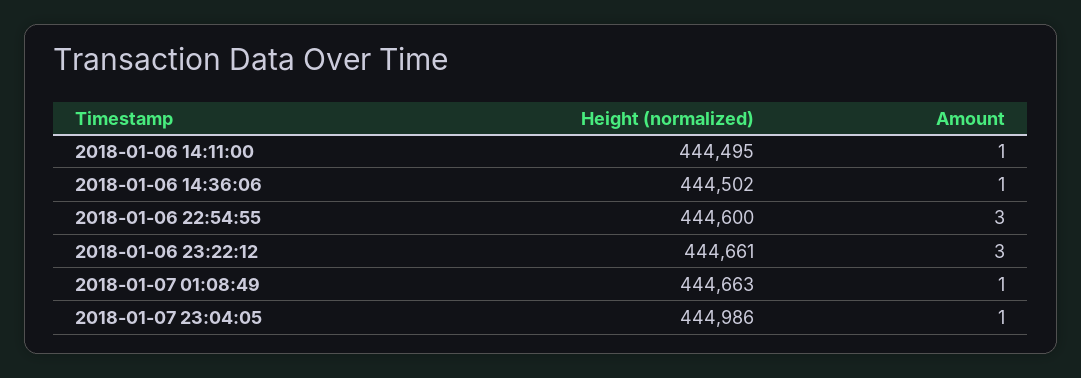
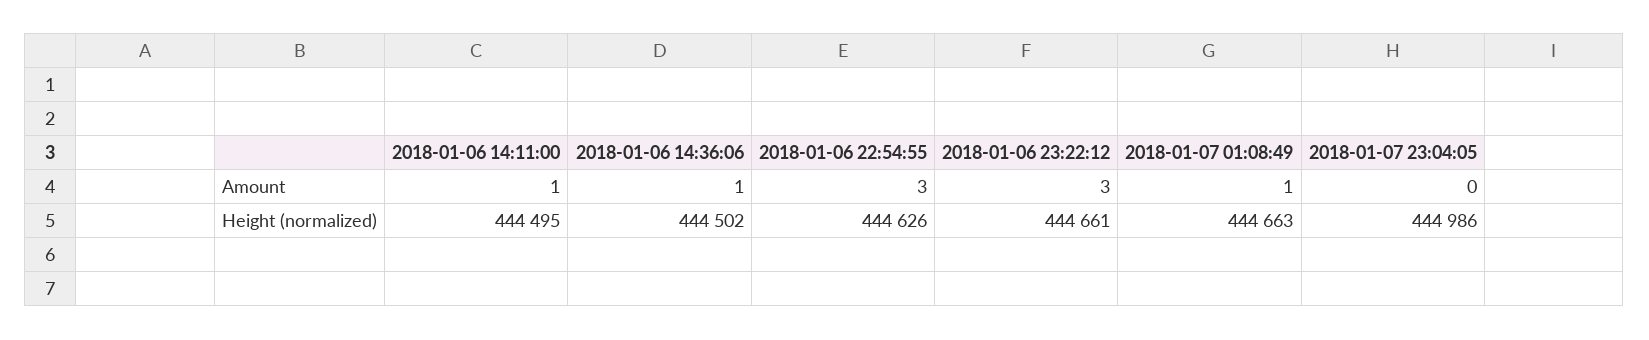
Height (normalized), 2018-01-06 22:54:55: 444600 -> 444626
Amount, 2018-01-07 23:04:05: 1 -> 0

